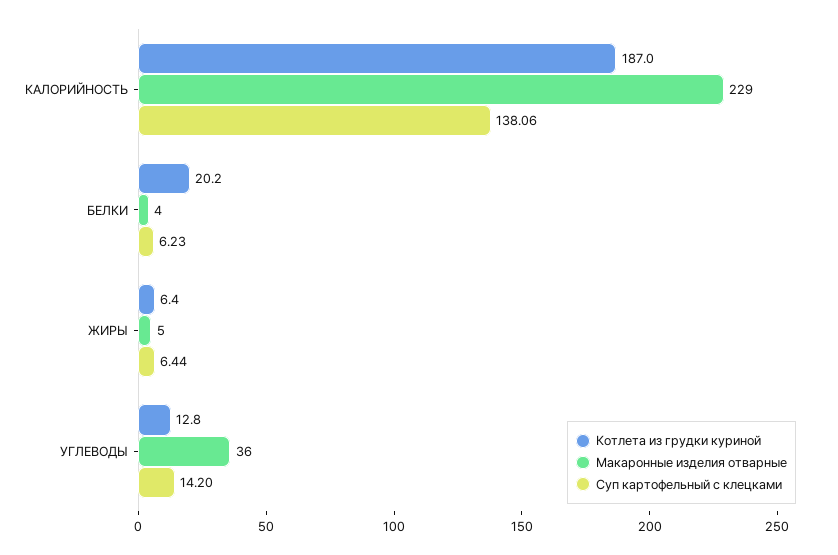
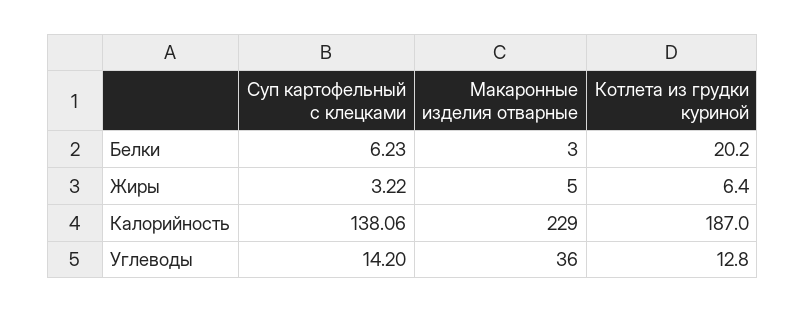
Макаронные изделия отварные, БЕЛКИ: 4 -> 3
Суп картофельный с клецками, ЖИРЫ: 6.44 -> 3.22

